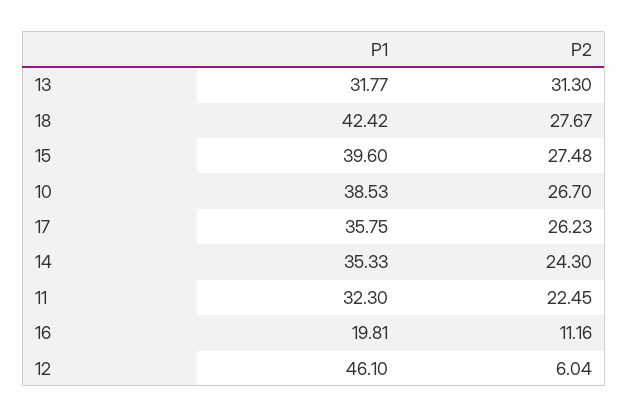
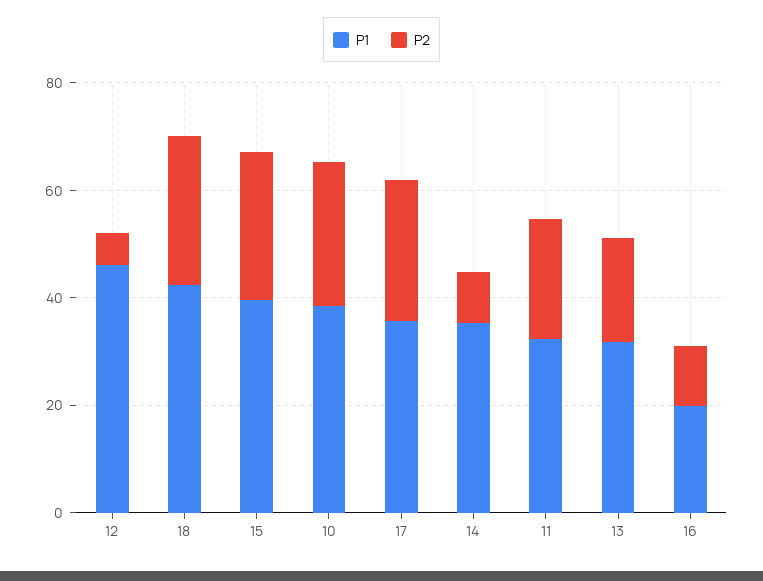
P2, 13: 31.3 -> 20
P2, 14: 24.3 -> 10

